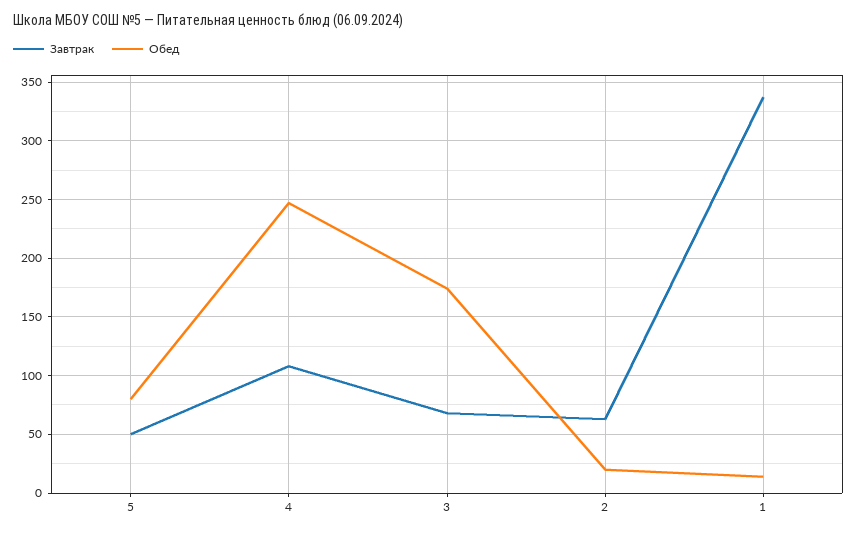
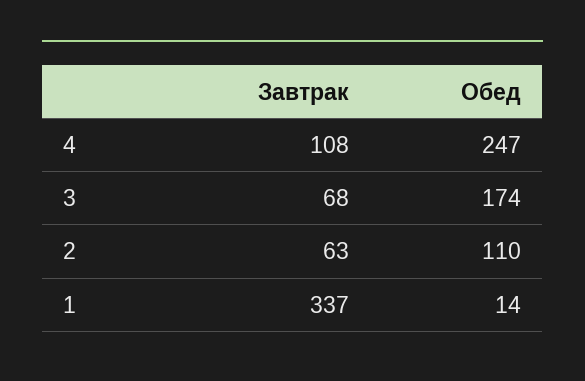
Завтрак, 5: 50 -> none
Обед, 5: 80 -> none
Обед, 2: 20 -> 110

